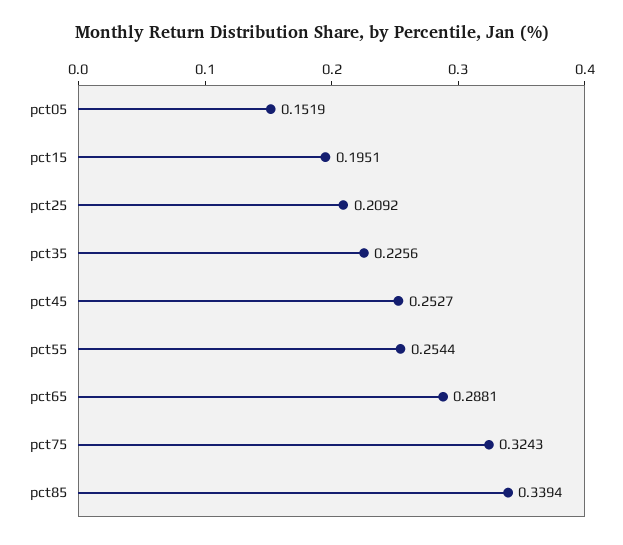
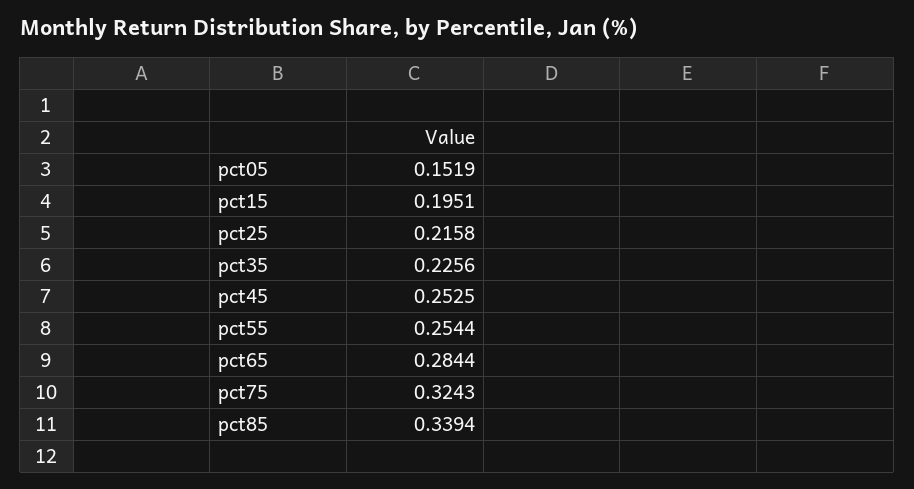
pct25: 0.2092 -> 0.2158
pct45: 0.2527 -> 0.2525
pct65: 0.2881 -> 0.2844

